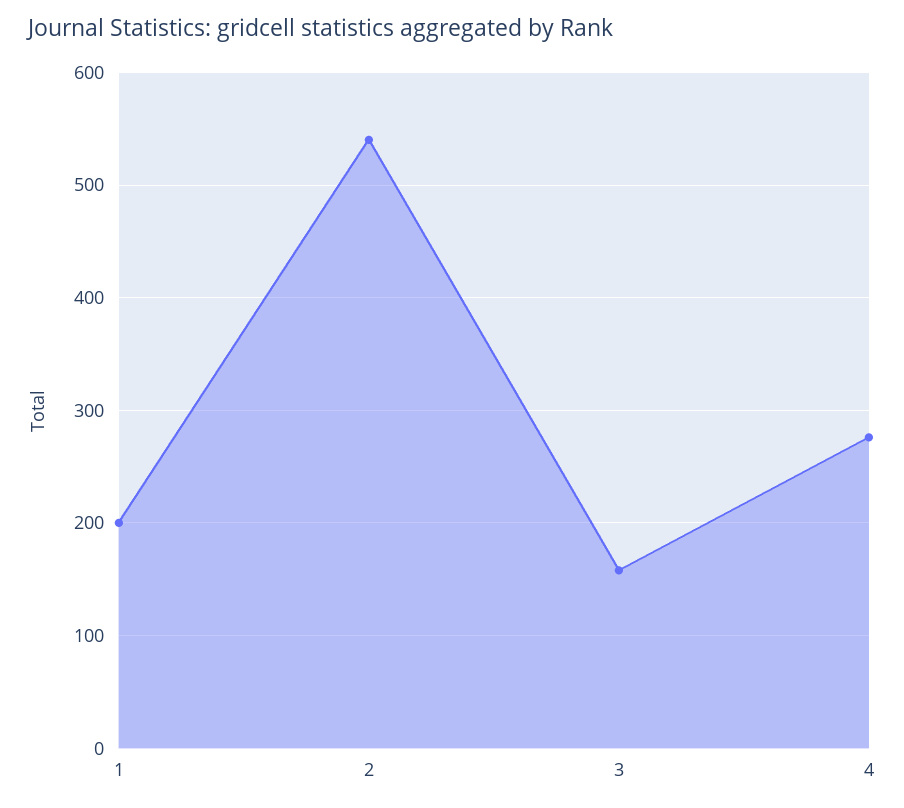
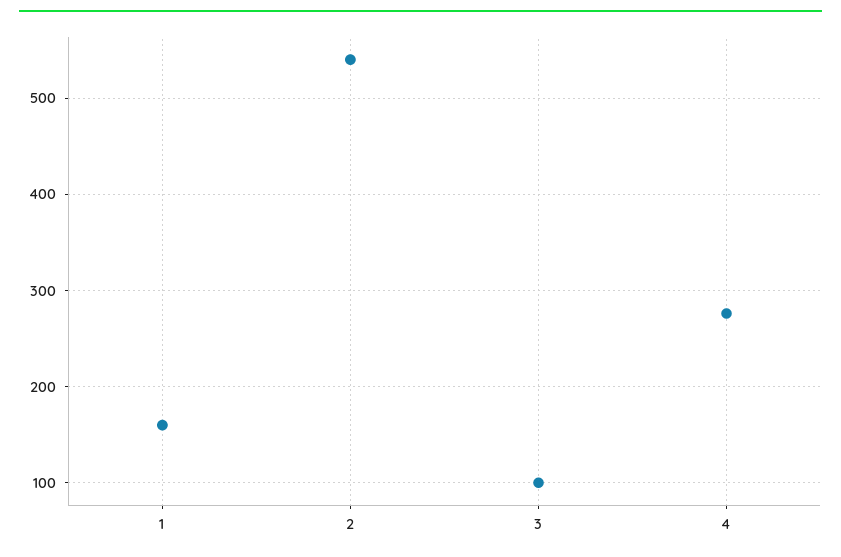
1: 200 -> 160
3: 160 -> 100

